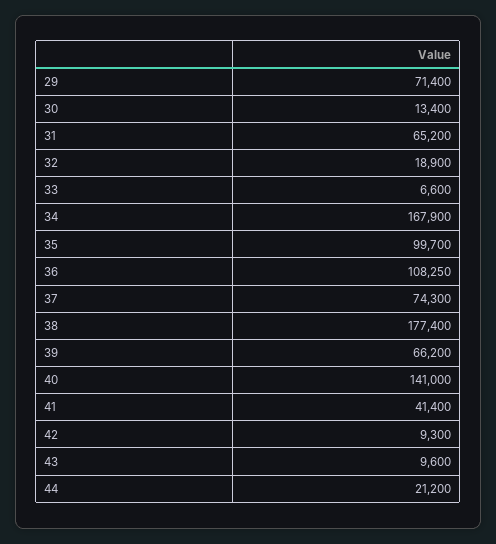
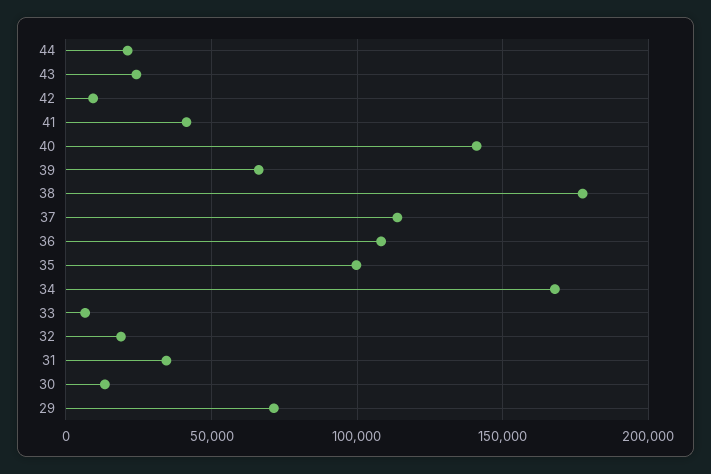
31: 65200 -> 35000
37: 74300 -> 115000
43: 9600 -> 25000

